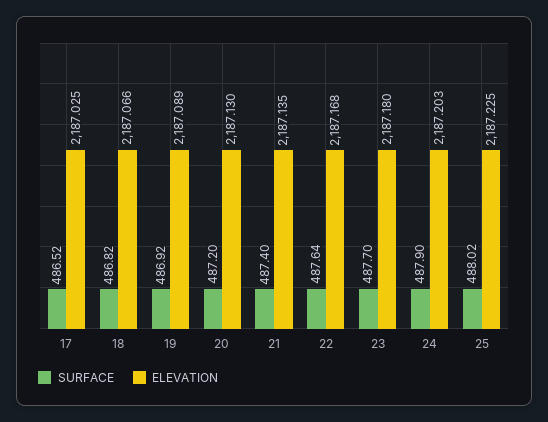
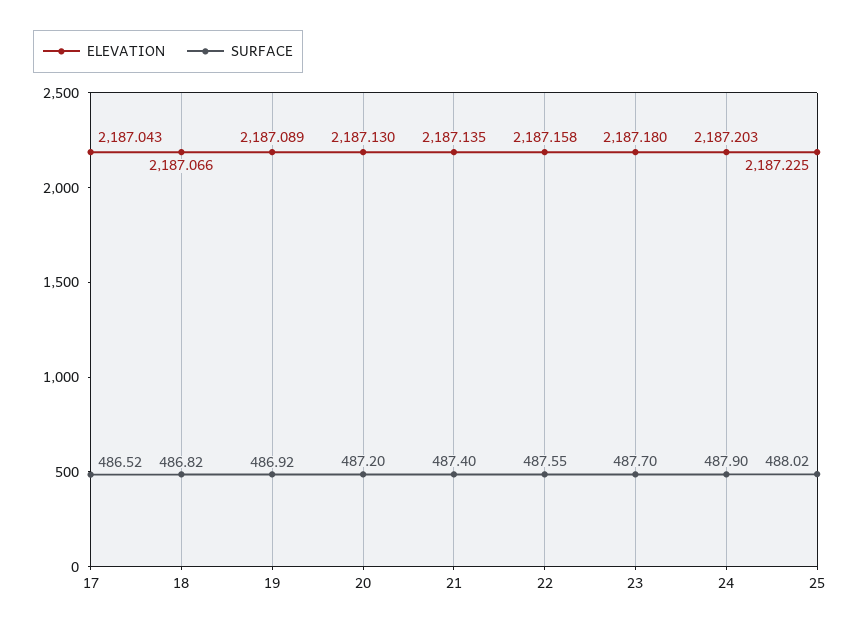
ELEVATION, 17: 2187.025 -> 2187.043
SURFACE, 22: 487.64 -> 487.55
ELEVATION, 22: 2187.168 -> 2187.158

